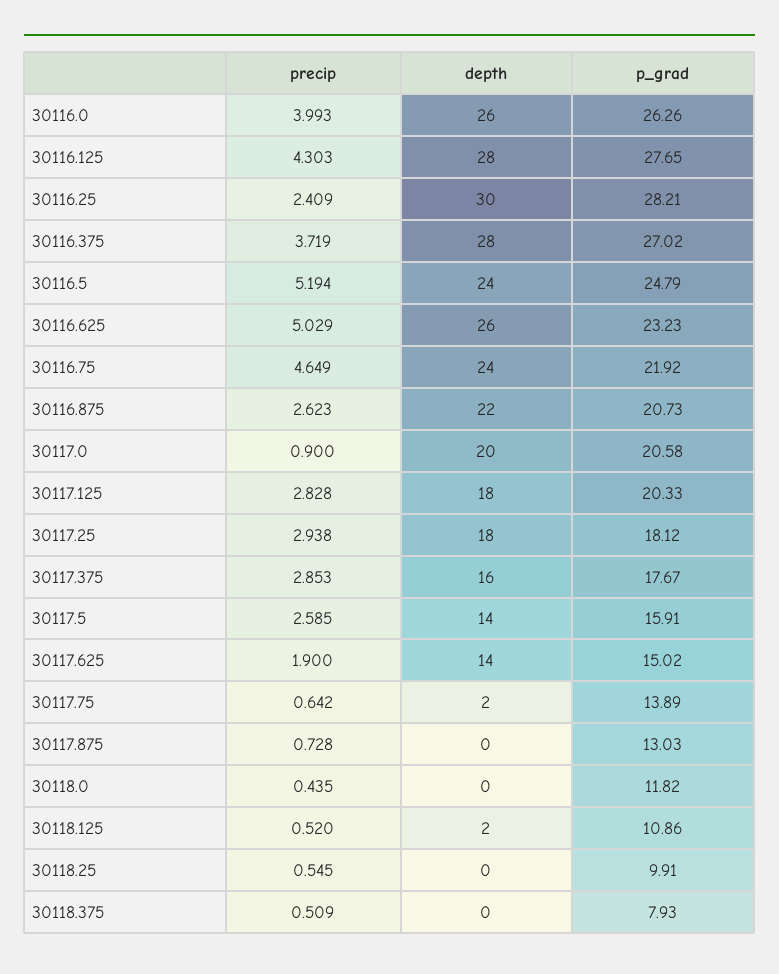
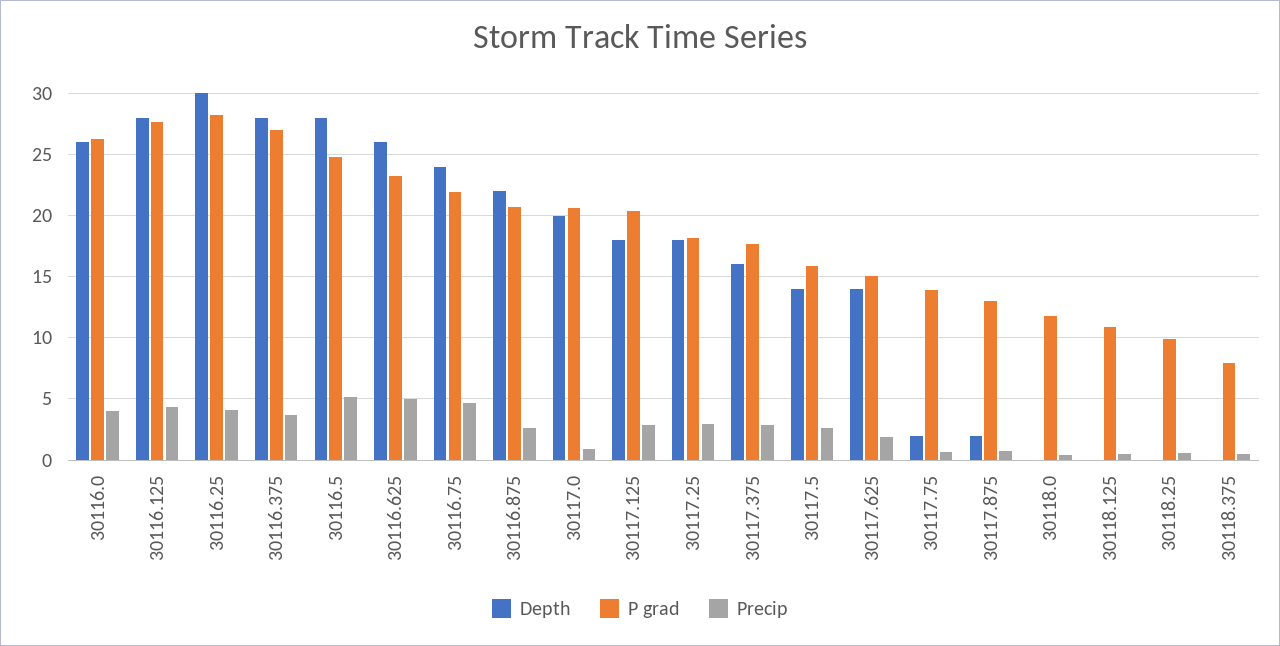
precip, 30116.25: 2.409 -> 4
depth, 30116.5: 24 -> 28
depth, 30117.875: 0 -> 2
depth, 30118.125: 2 -> 0

